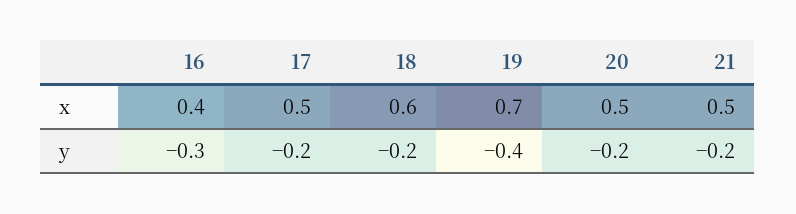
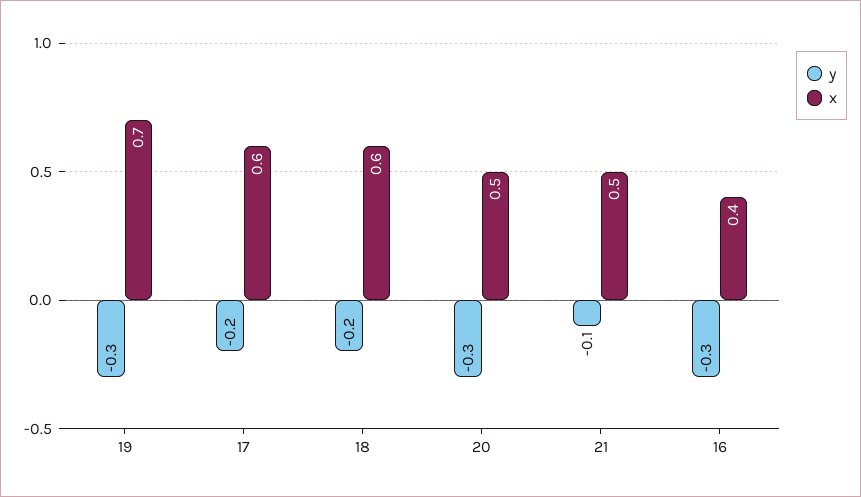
x, 17: 0.5 -> 0.6
y, 19: -0.4 -> -0.3
y, 20: -0.2 -> -0.3
y, 21: -0.2 -> -0.1

